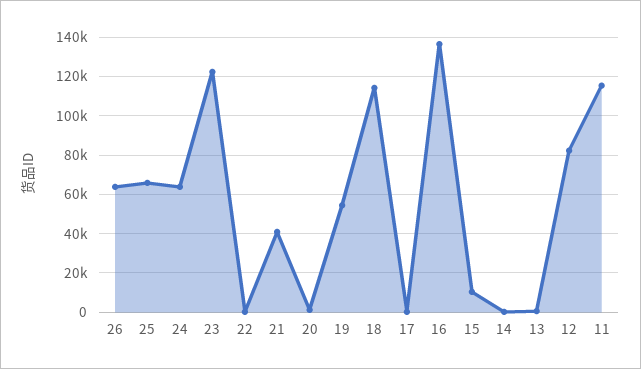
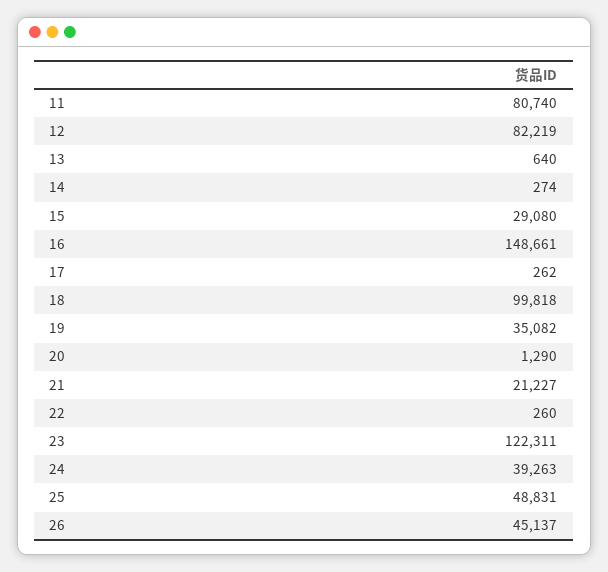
26: 65000 -> 45137
25: 65000 -> 48831
24: 65000 -> 39263
21: 40000 -> 21227
19: 55000 -> 35082
18: 115000 -> 99818
16: 135000 -> 148661
15: 10000 -> 29080
11: 115000 -> 80740

